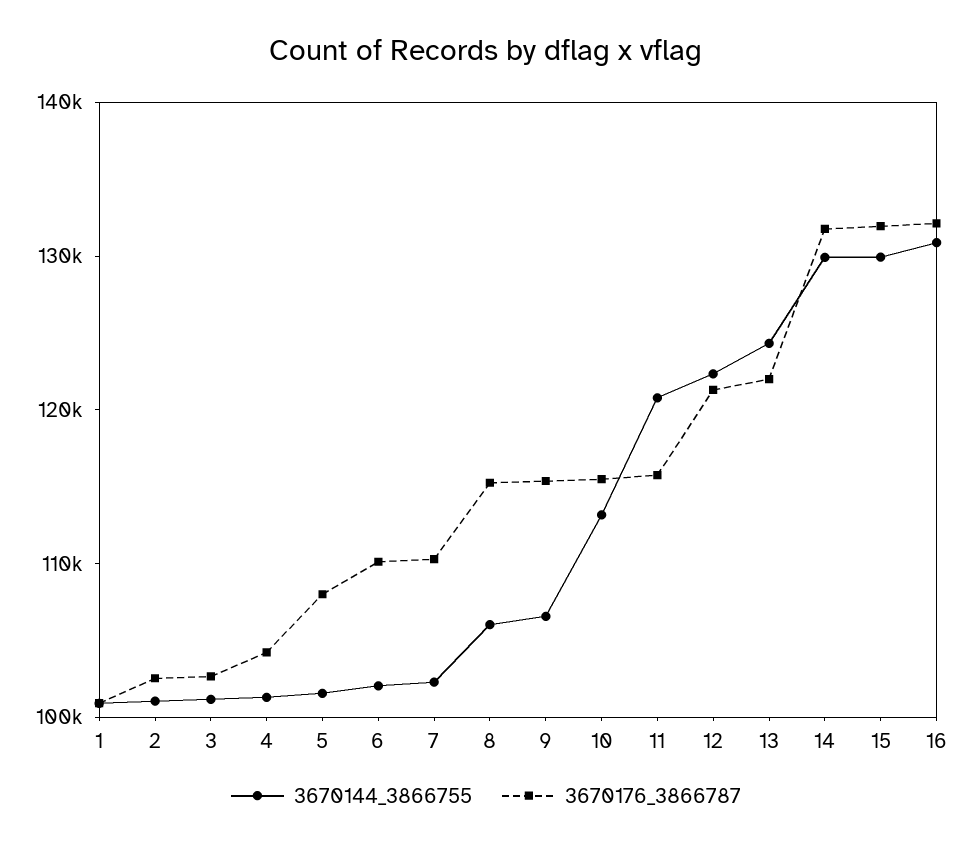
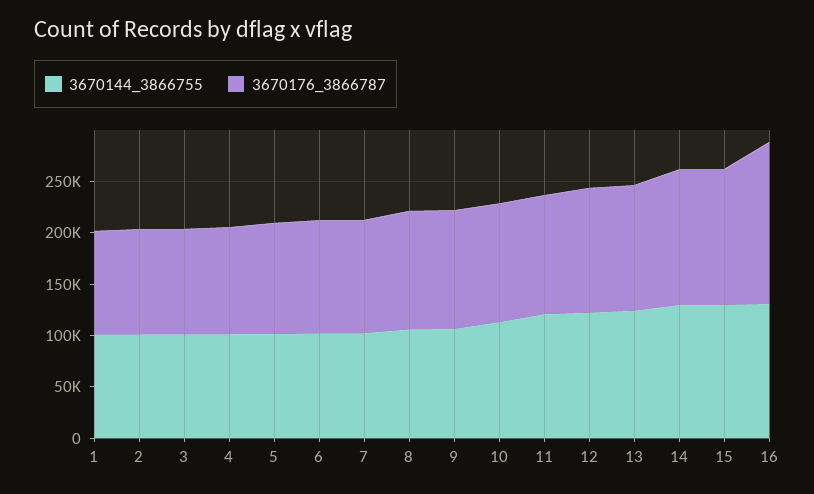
3670176_3866787, 16: 132000 -> 160000

